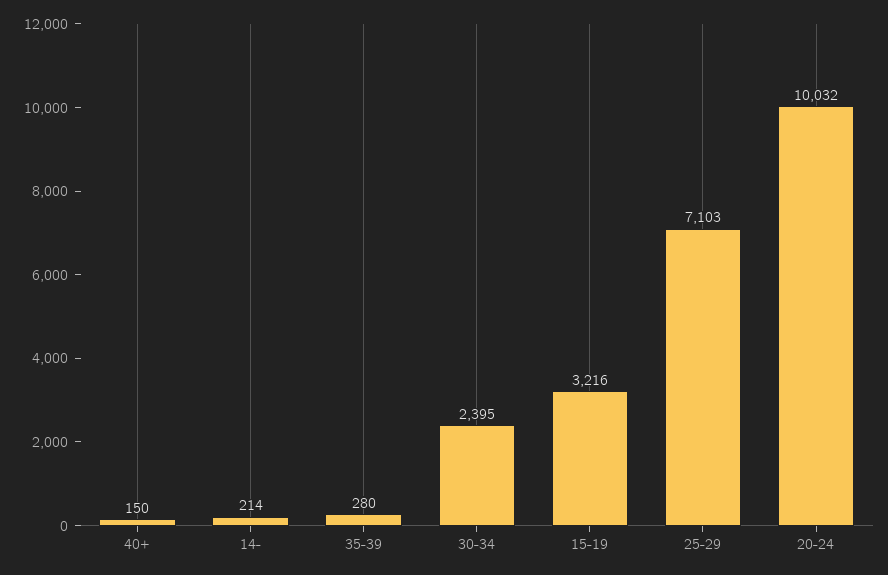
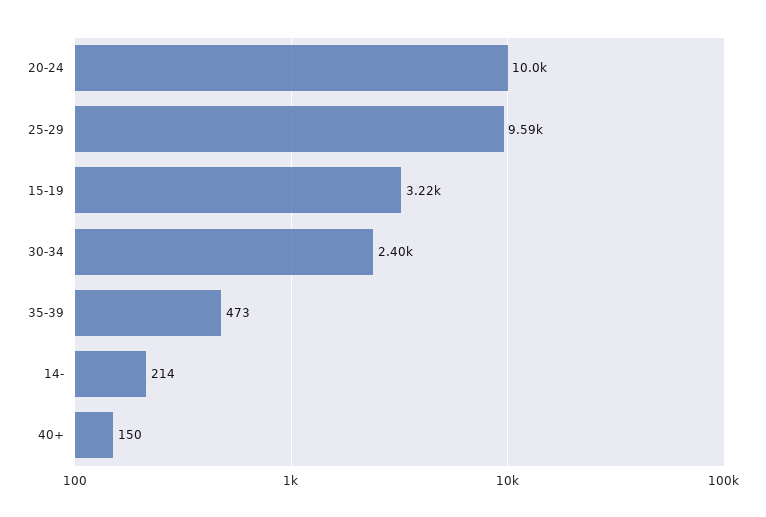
35-39: 280 -> 473
25-29: 7103 -> 9590

